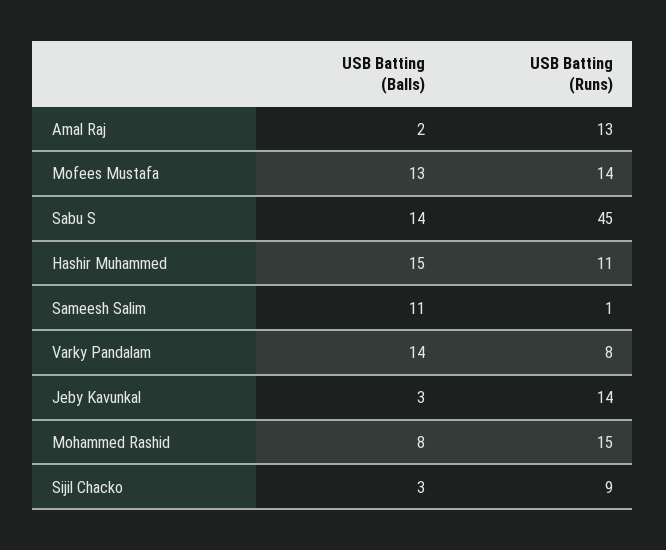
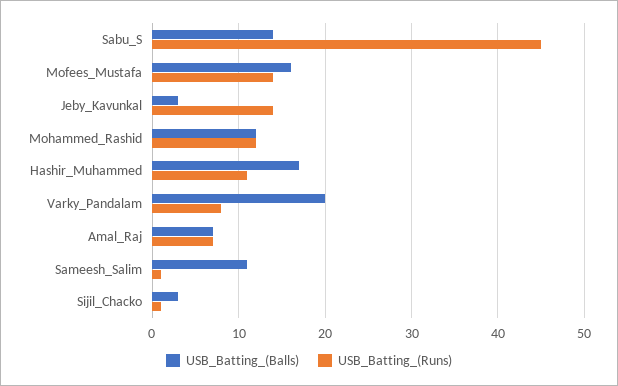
USB Batting (Balls), Amal Raj: 2 -> 7
USB Batting (Runs), Amal Raj: 13 -> 7
USB Batting (Balls), Mofees Mustafa: 13 -> 16
USB Batting (Balls), Hashir Muhammed: 15 -> 17
USB Batting (Balls), Varky Pandalam: 14 -> 20
USB Batting (Balls), Mohammed Rashid: 8 -> 12
USB Batting (Runs), Mohammed Rashid: 15 -> 12
USB Batting (Runs), Sijil Chacko: 9 -> 1

